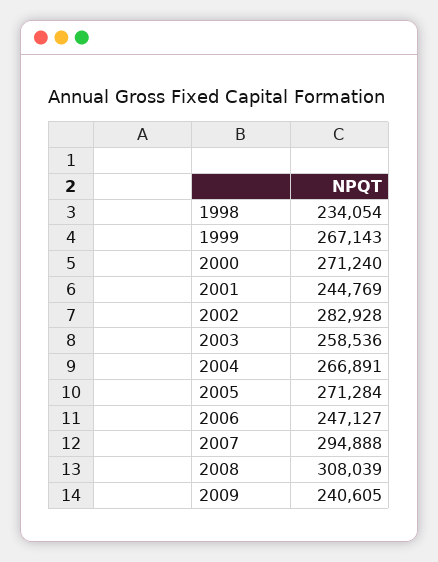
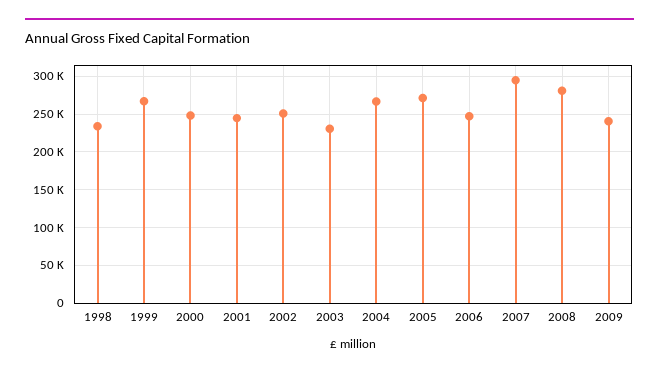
2000: 271240 -> 250000
2002: 282928 -> 250000
2003: 258536 -> 230000
2008: 308039 -> 280000

